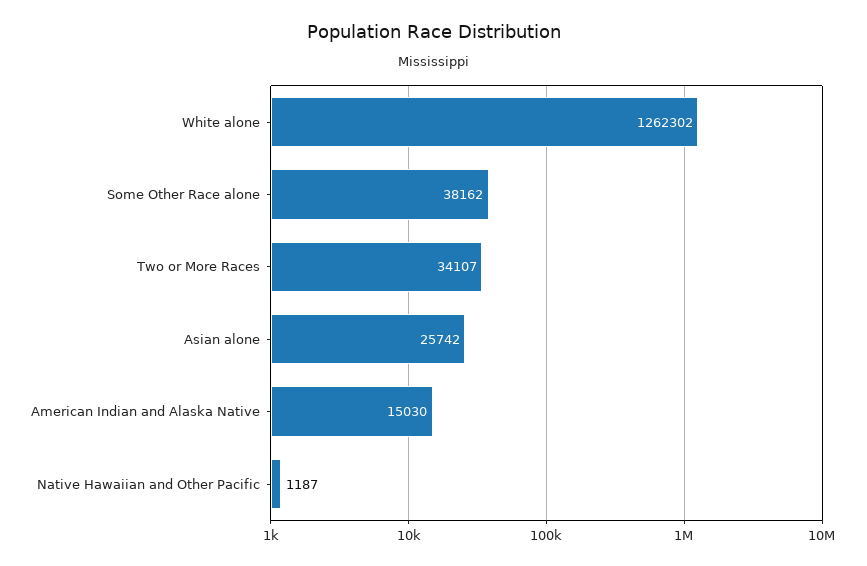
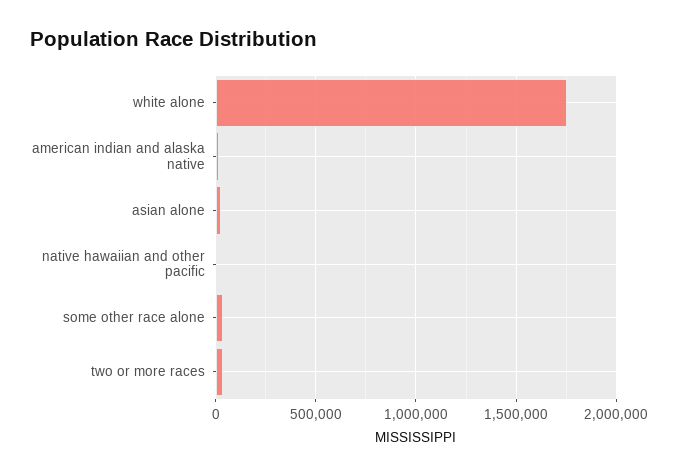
White alone: 1262302 -> 1750000

